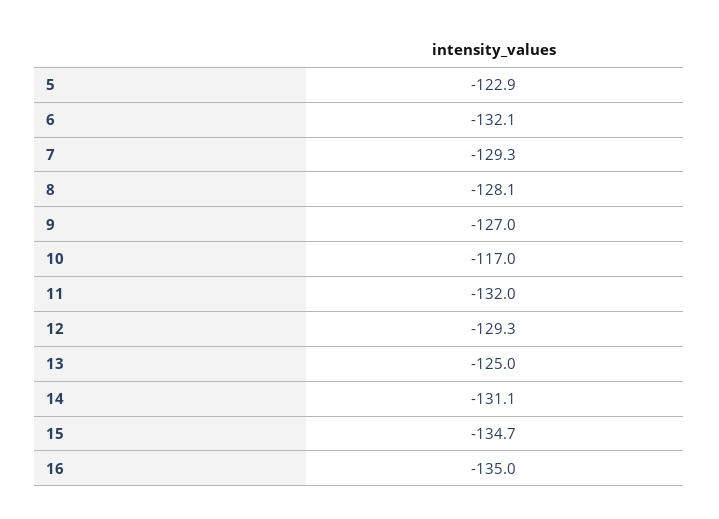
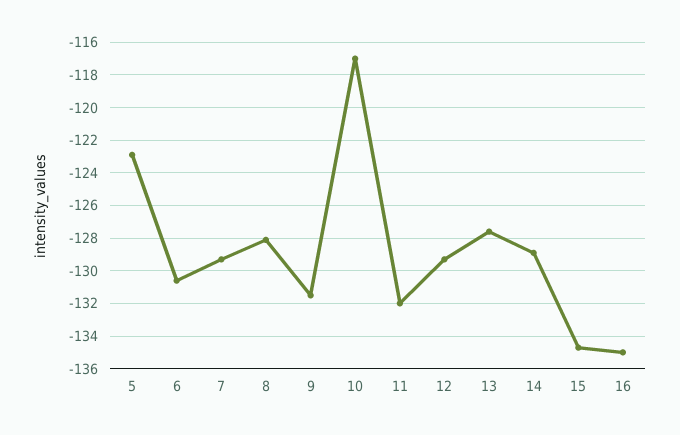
6: -132.1 -> -130.5
9: -127 -> -131.5
13: -125 -> -127.5
14: -131.1 -> -129

